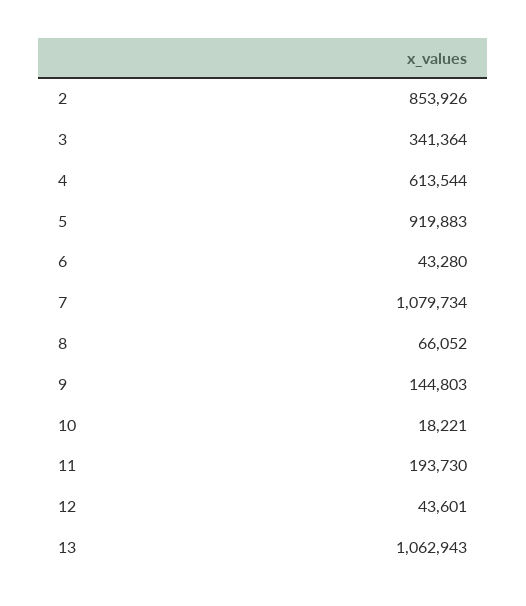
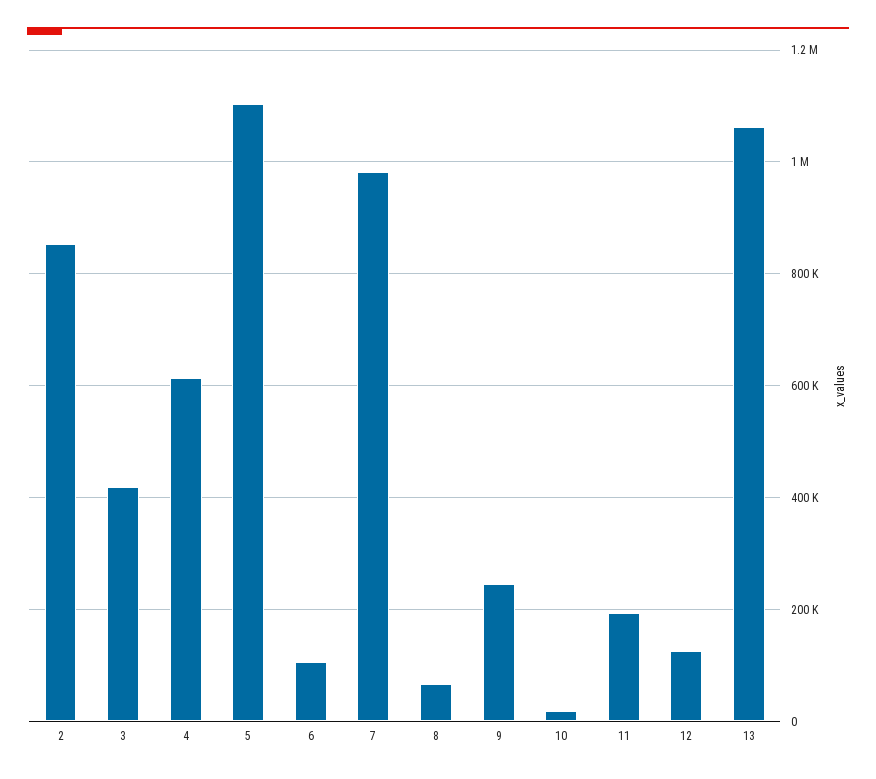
3: 341364 -> 420000
5: 919883 -> 1100000
6: 43280 -> 100000
7: 1079734 -> 980000
9: 144803 -> 240000
12: 43601 -> 120000

